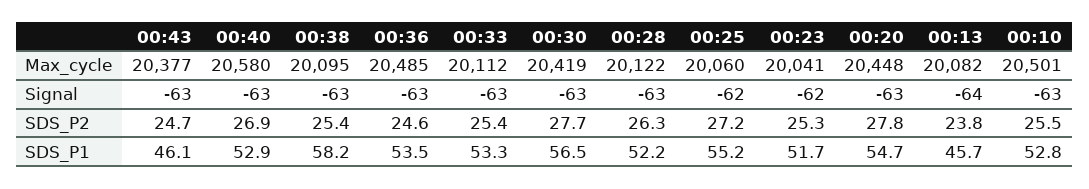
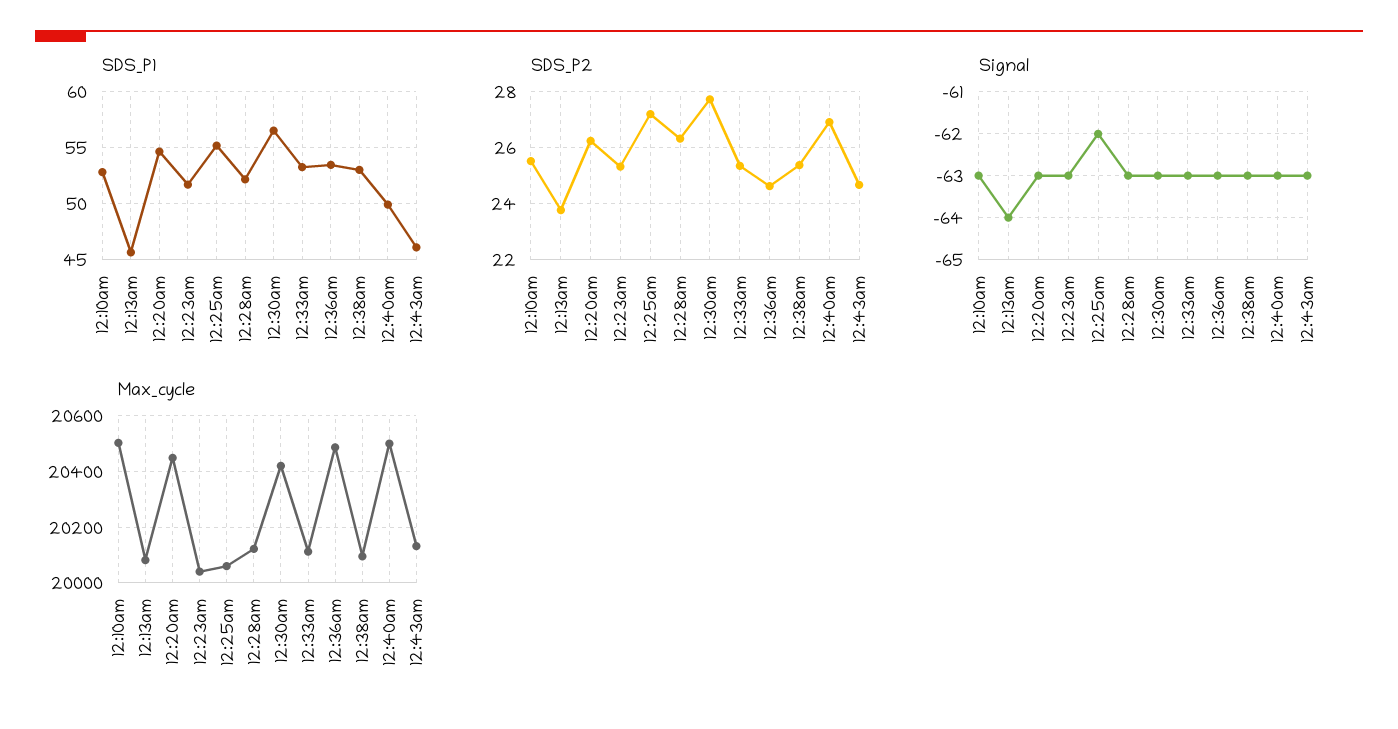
Max_cycle, 00:43: 20377 -> 20125
Max_cycle, 00:40: 20580 -> 20500
Signal, 00:23: -62 -> -63
SDS_P2, 00:20: 27.8 -> 26.25
SDS_P1, 00:40: 52.9 -> 50
SDS_P1, 00:38: 58.2 -> 53

